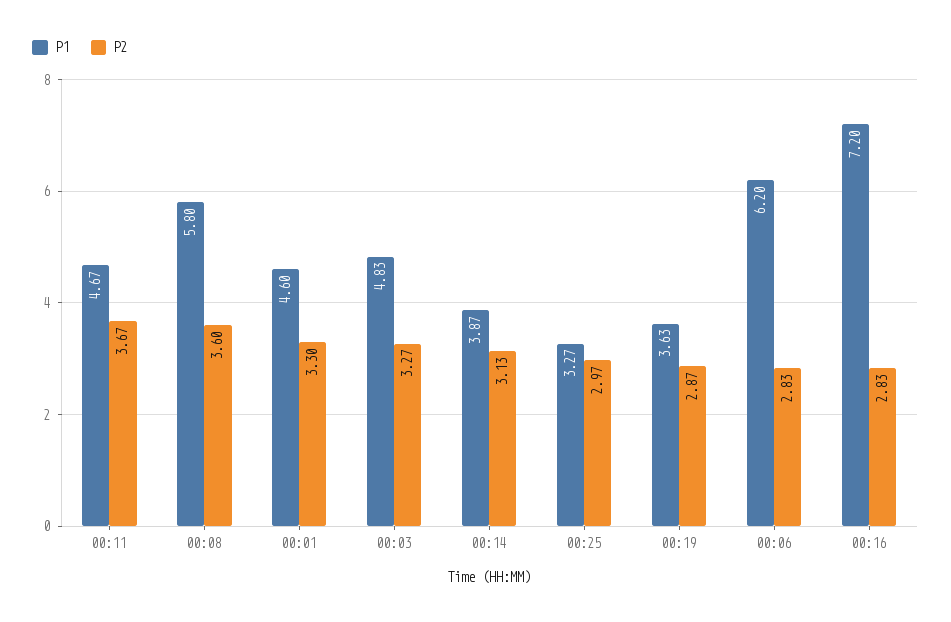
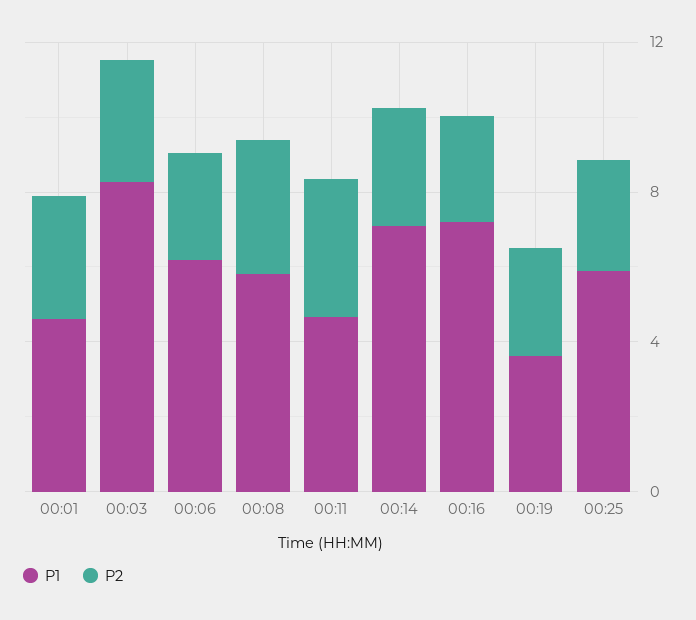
P1, 00:03: 4.83 -> 8
P1, 00:14: 3.87 -> 7
P1, 00:25: 3.27 -> 6

